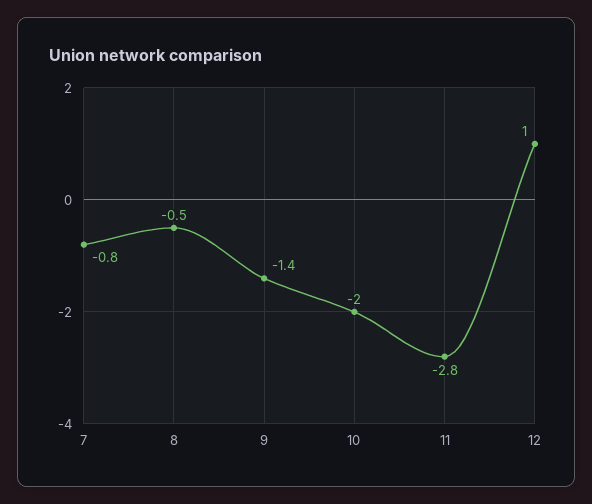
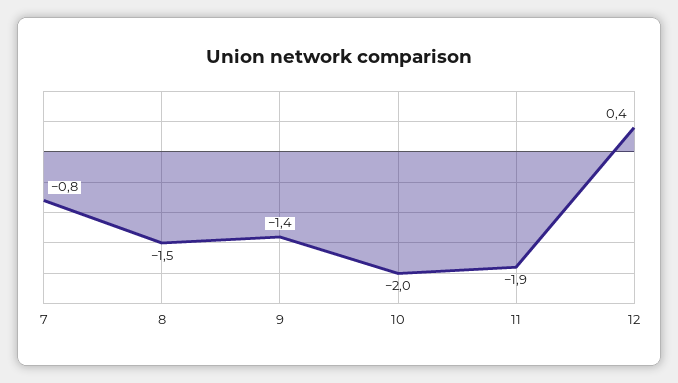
8: -0.5 -> -1.5
11: -2.8 -> -1.9
12: 1 -> 0.4

